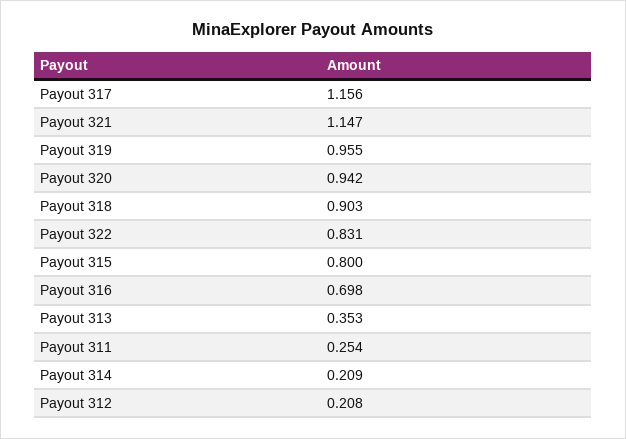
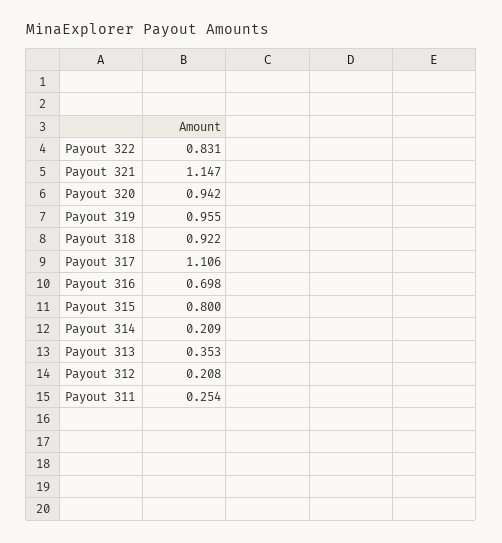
Payout 317: 1.156 -> 1.106
Payout 318: 0.903 -> 0.922

